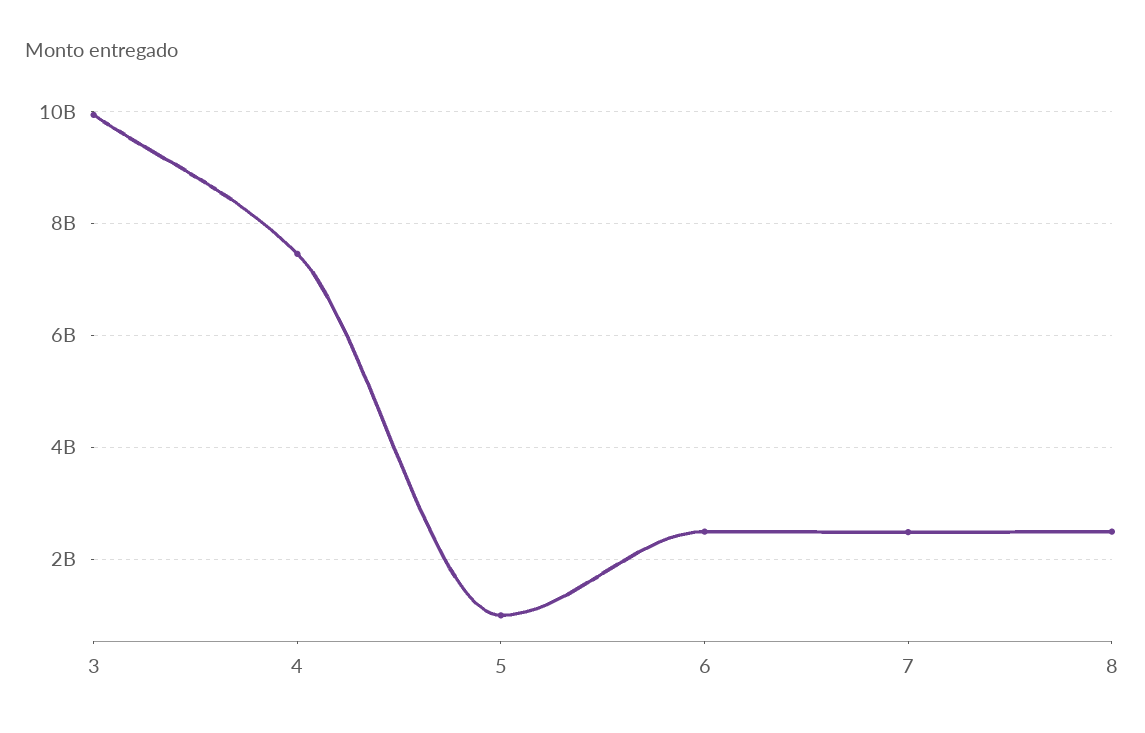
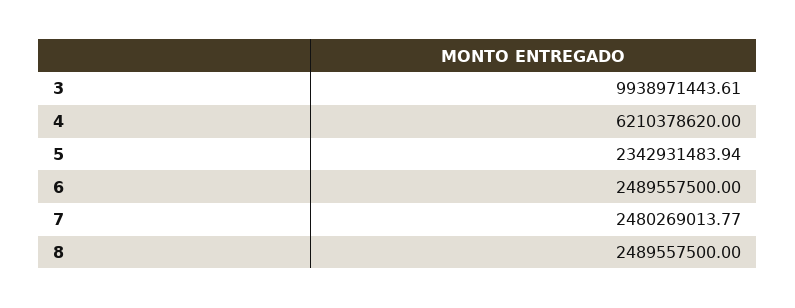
4: 7400000000 -> 6210378620
5: 1000000000 -> 2342931483.94

